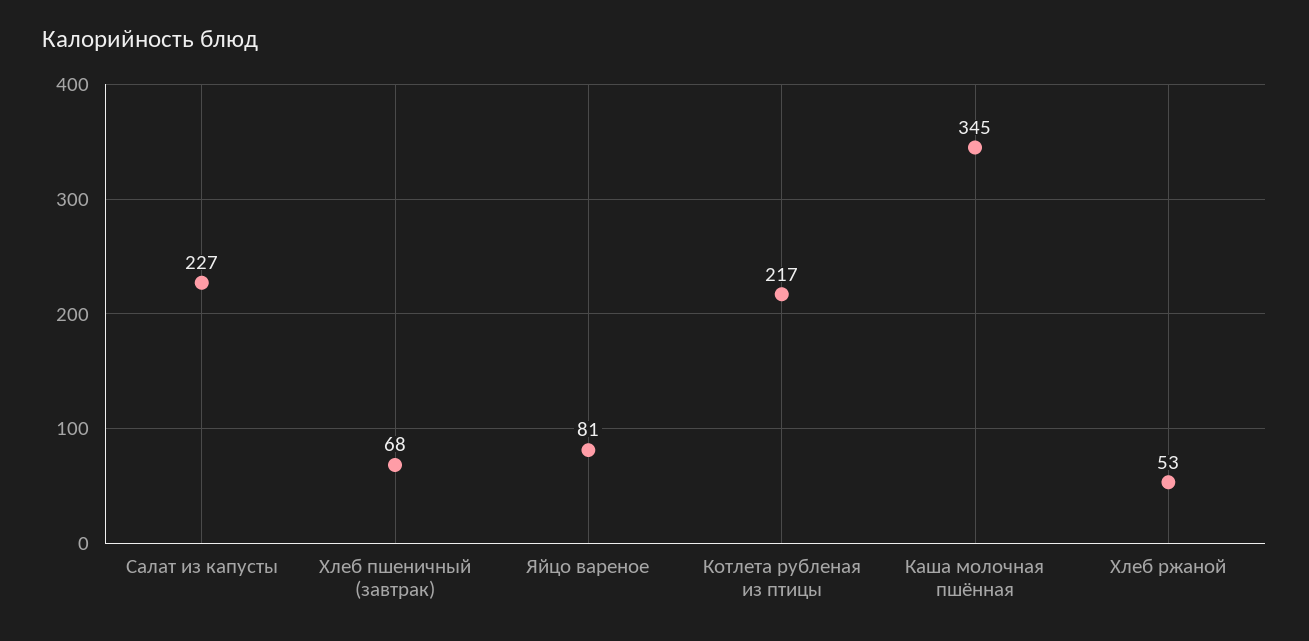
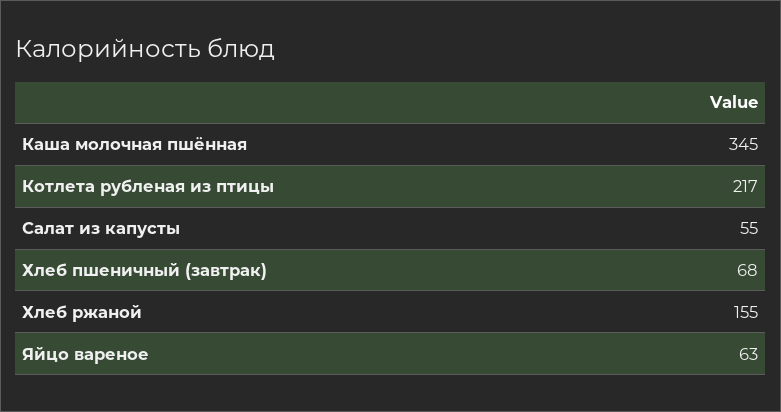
Салат из капусты: 227 -> 55
Яйцо вареное: 81 -> 63
Хлеб ржаной: 53 -> 155

